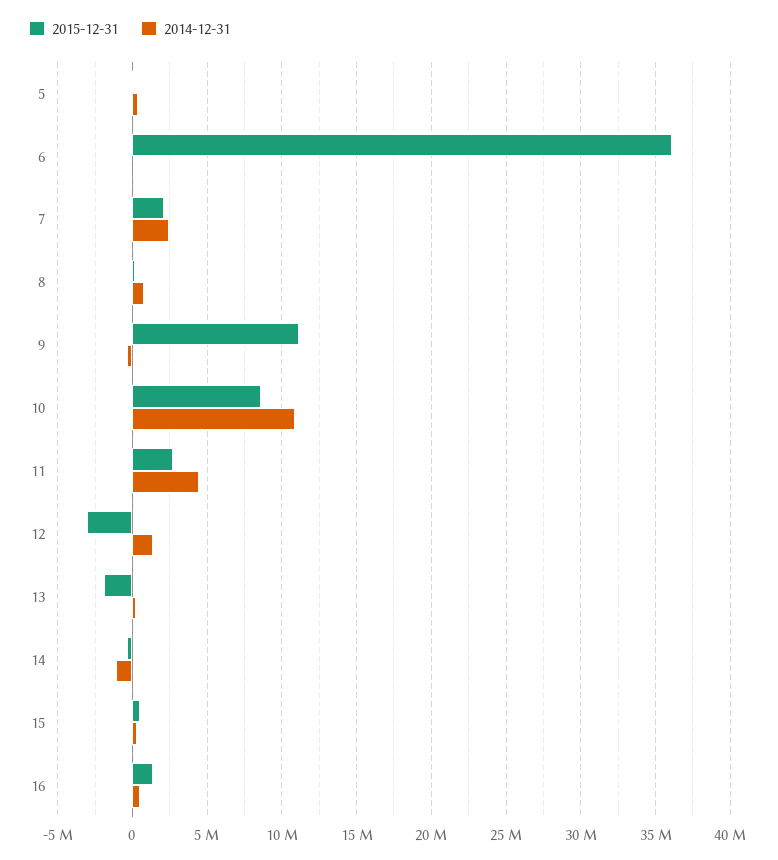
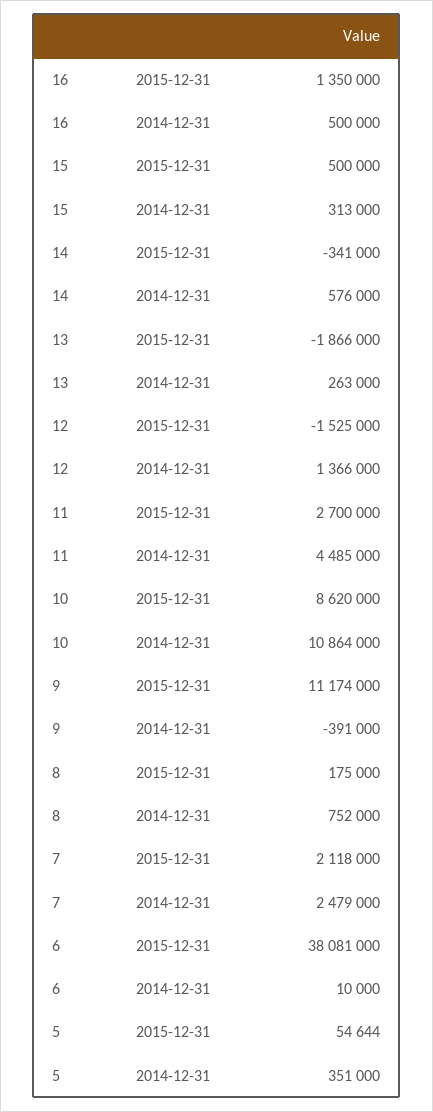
2015-12-31, 6: 36000000 -> 38081000
2015-12-31, 12: -3000000 -> -1525000
2014-12-31, 14: -1000000 -> 576000

